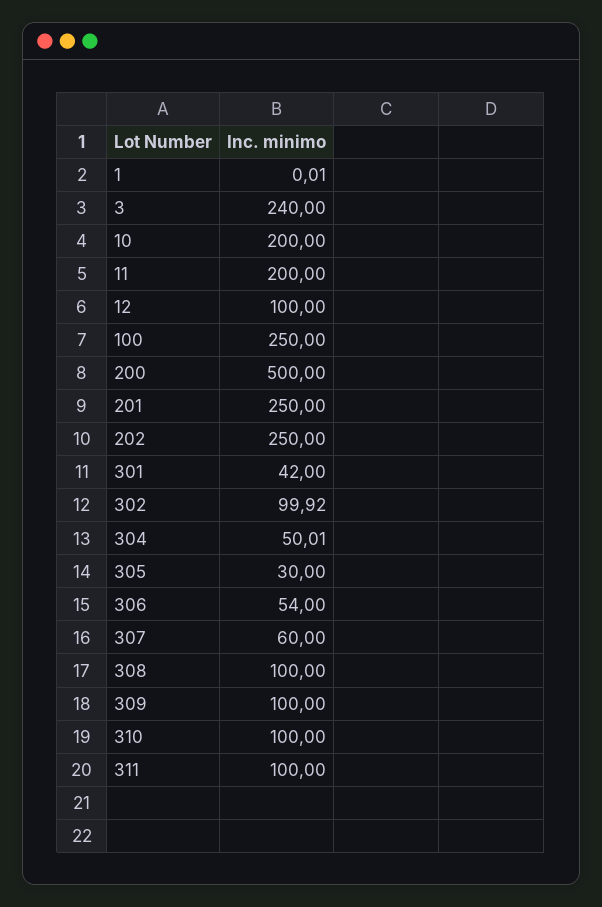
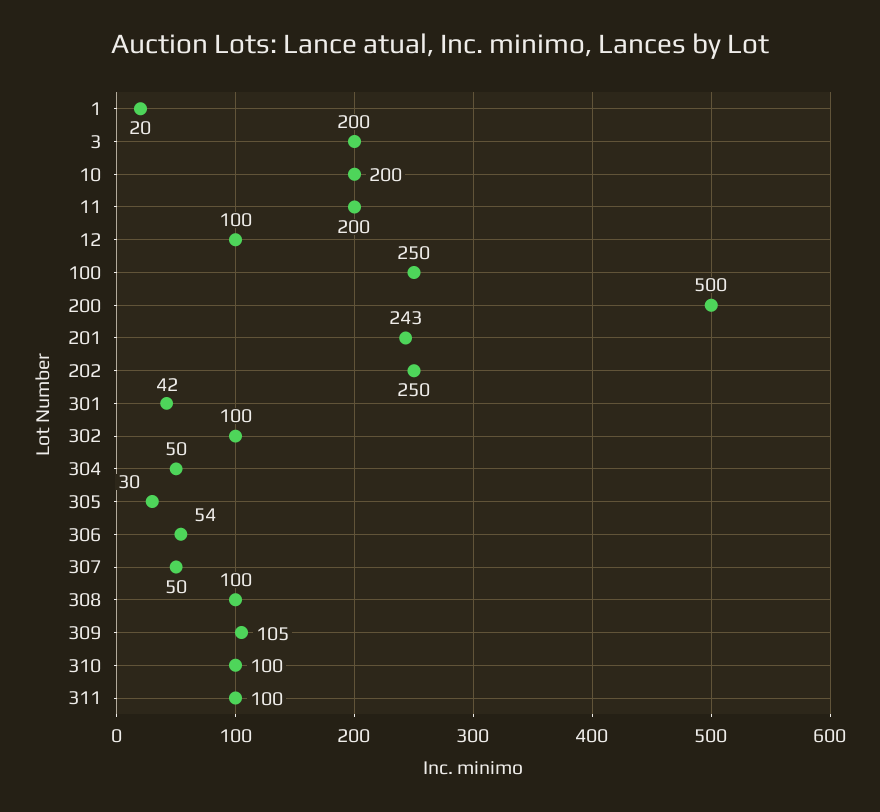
1: 0.01 -> 20
3: 240 -> 200
201: 250 -> 243
302: 99.92 -> 100
304: 50.01 -> 50
307: 60 -> 50
309: 100 -> 105

